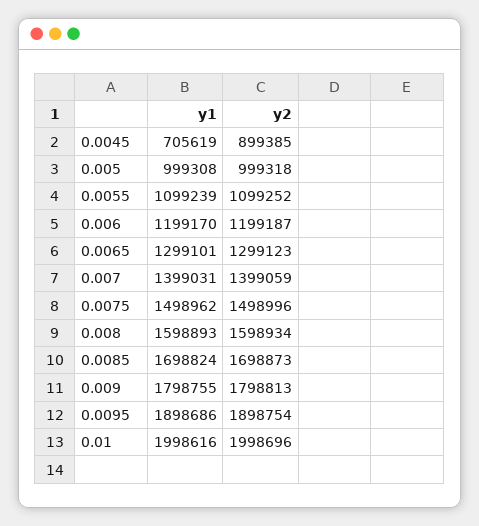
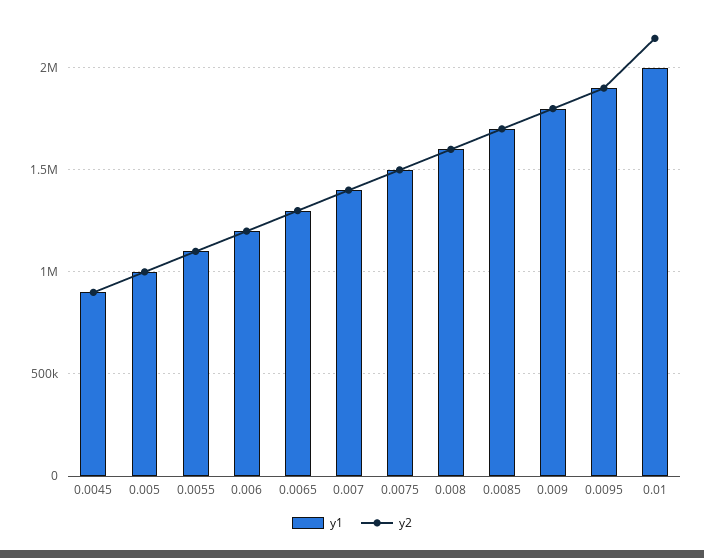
y1, 0.0045: 705619 -> 900000
y2, 0.01: 1998696 -> 2150000

